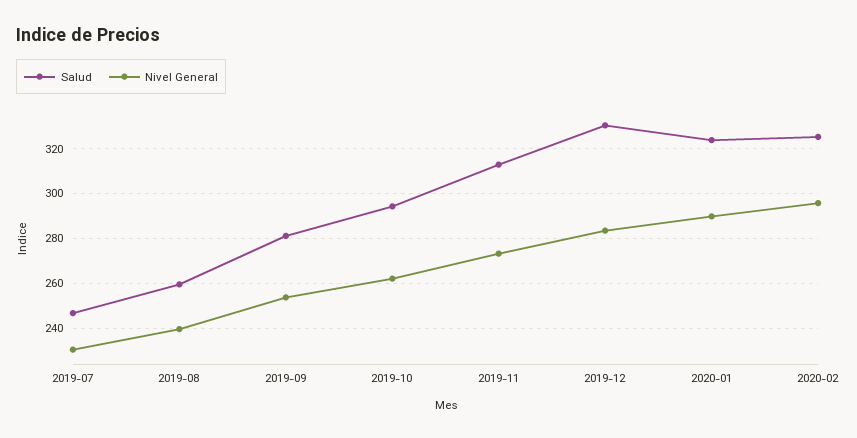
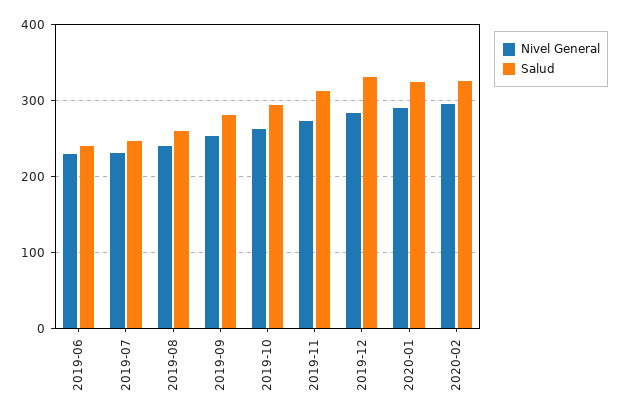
Nivel General, 2019-06: none -> 230
Salud, 2019-06: none -> 240

